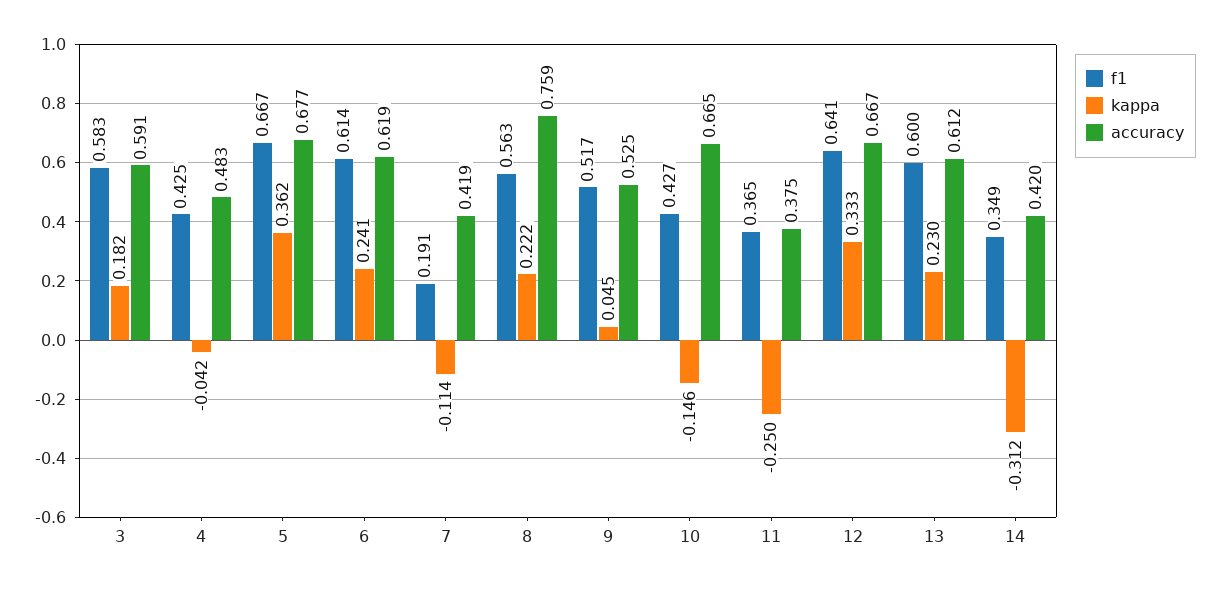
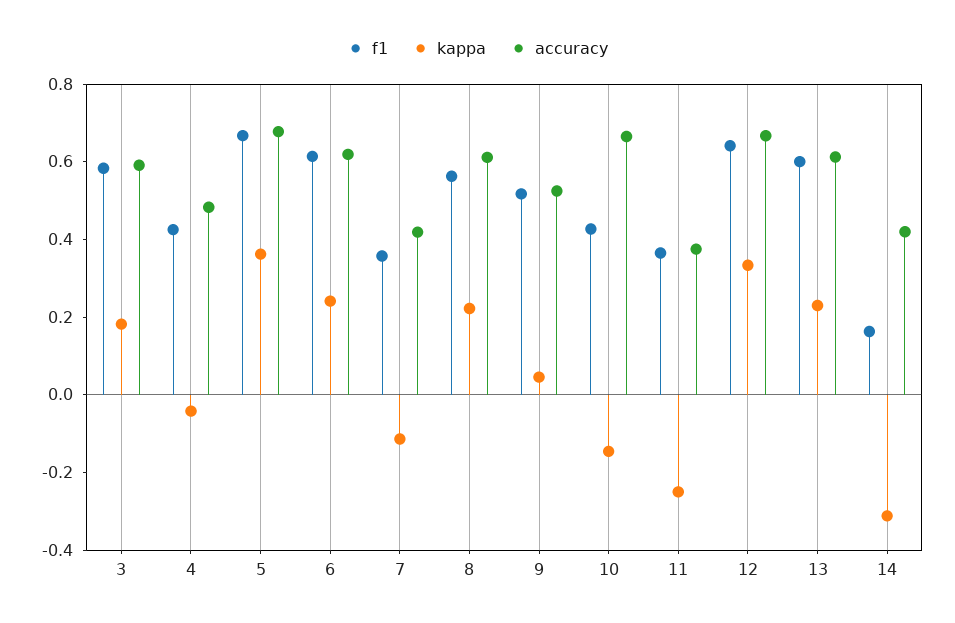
f1, 7: 0.191 -> 0.35
accuracy, 8: 0.759 -> 0.6
f1, 14: 0.349 -> 0.15

